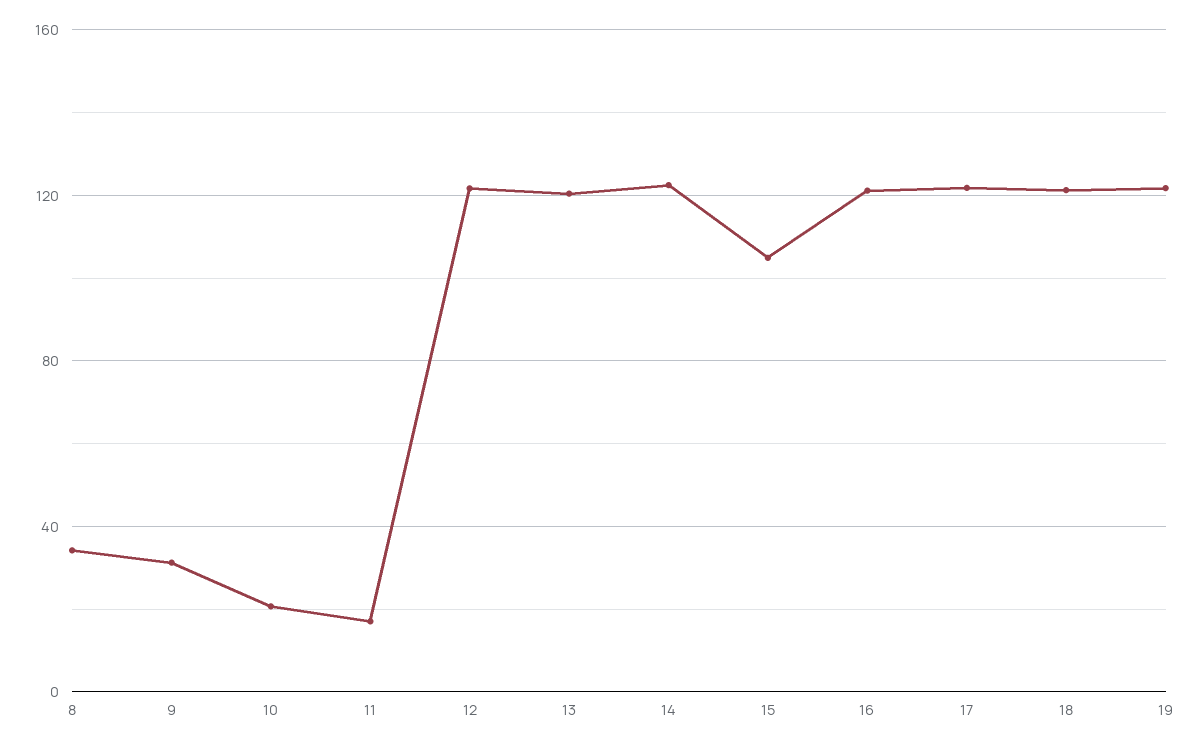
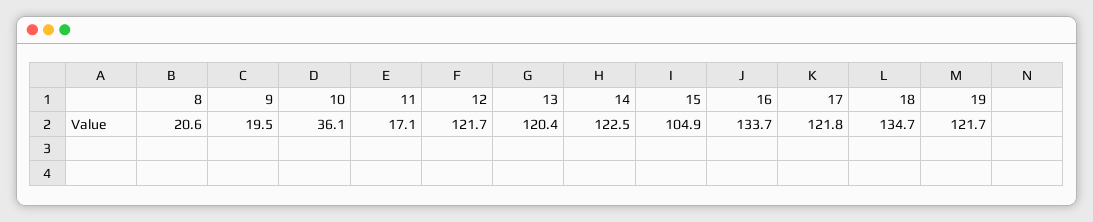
8: 35 -> 20.6
9: 30 -> 19.5
10: 20 -> 36.1
16: 120 -> 133.7
18: 120 -> 134.7

